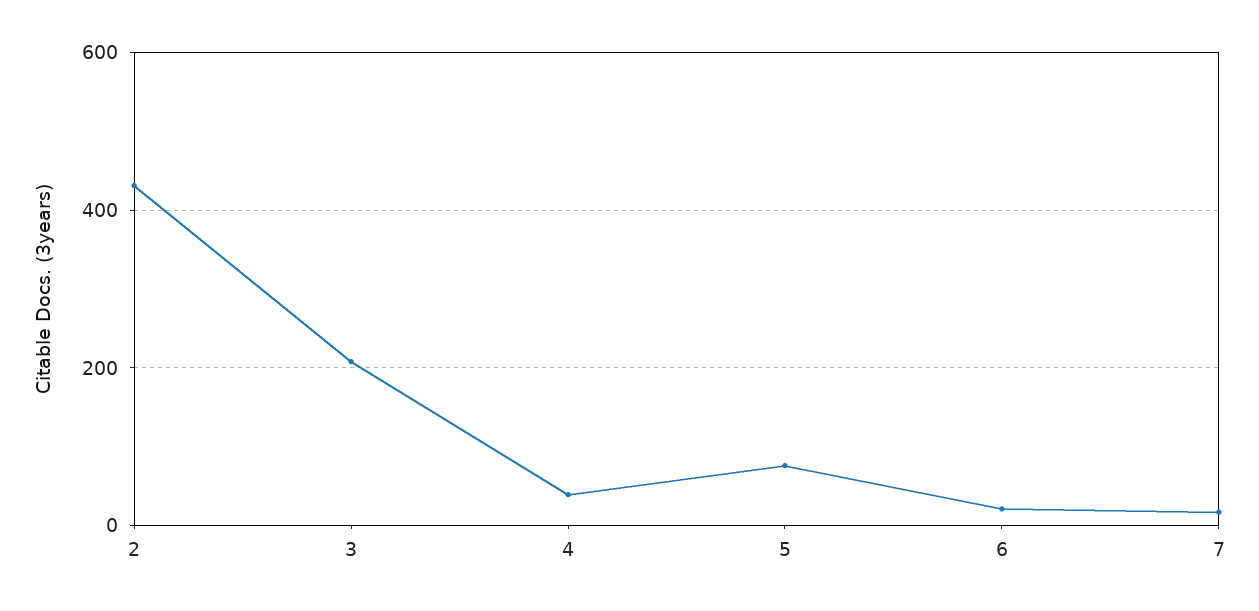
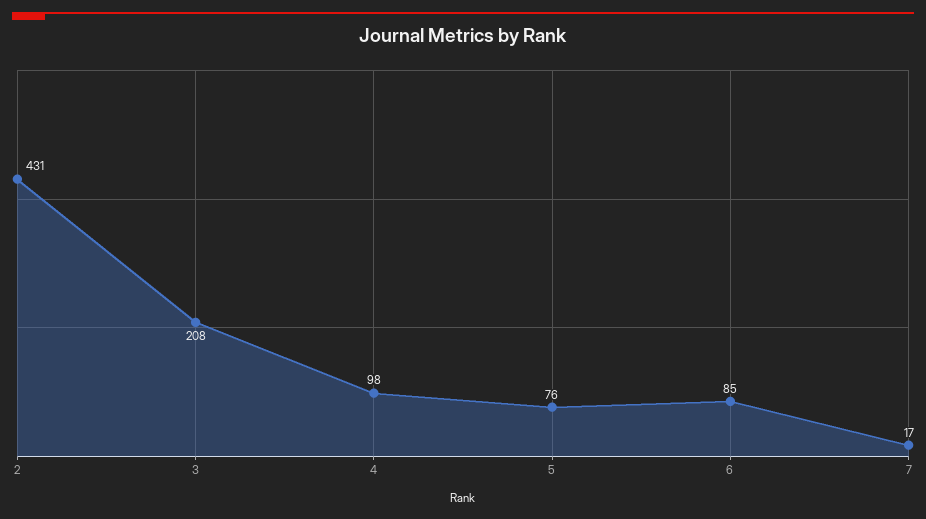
4: 40 -> 98
6: 20 -> 85

